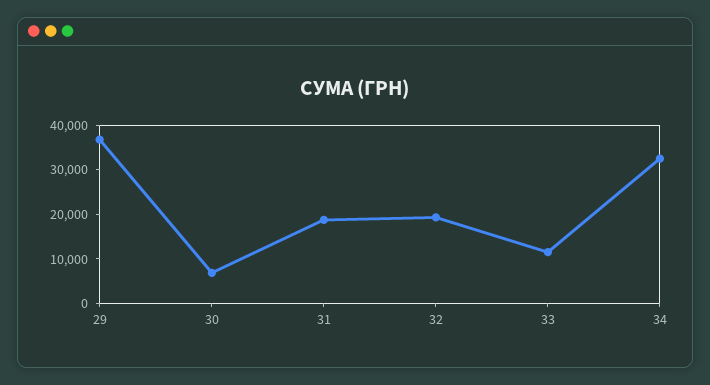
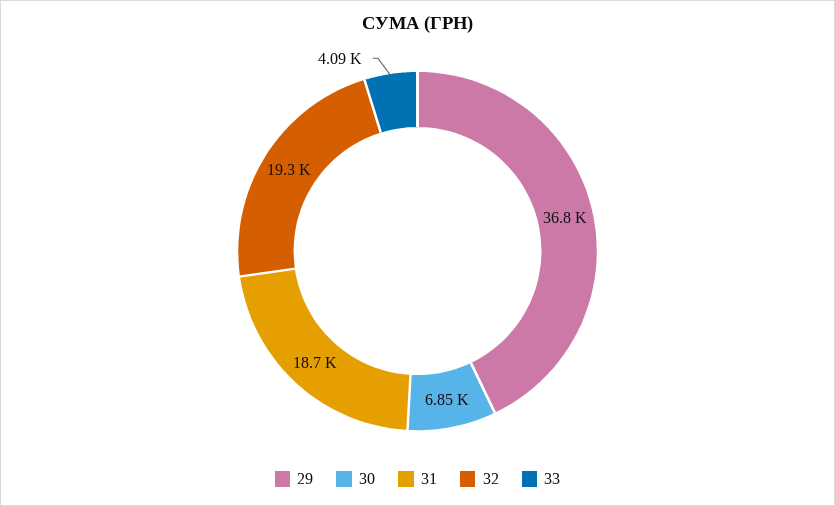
33: 12000 -> 4090
34: 32000 -> none

